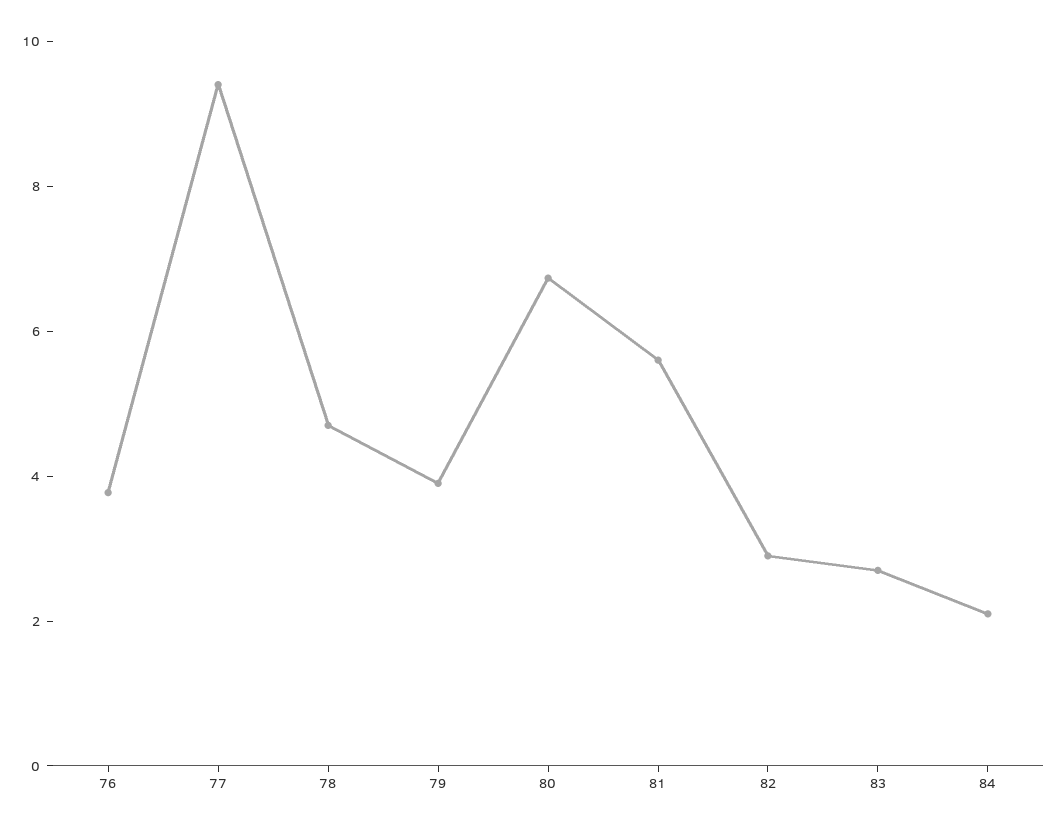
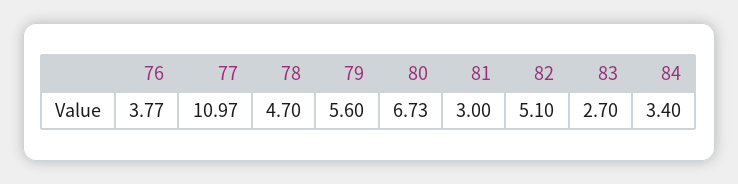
77: 9.5 -> 10.97
79: 4 -> 5.6
81: 5.5 -> 3
82: 3 -> 5.1
84: 2 -> 3.4

